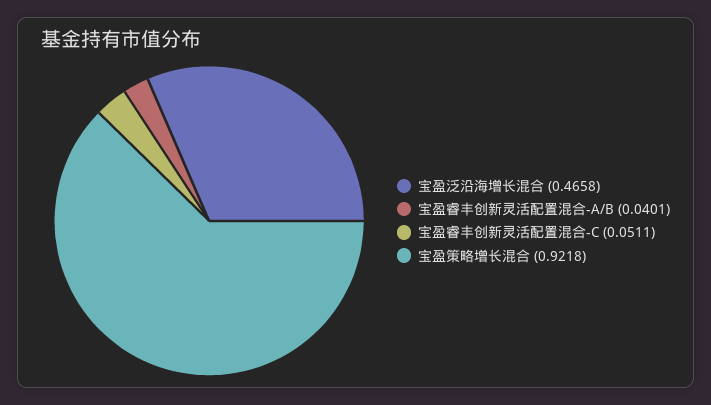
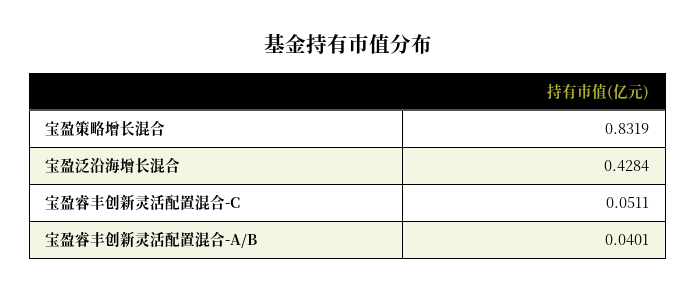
宝盈泛沿海增长混合: 0.4658 -> 0.4284
宝盈策略增长混合: 0.9218 -> 0.8319

